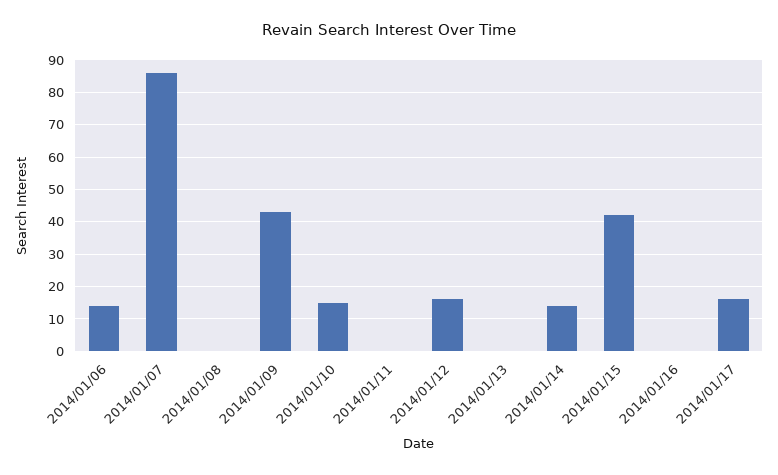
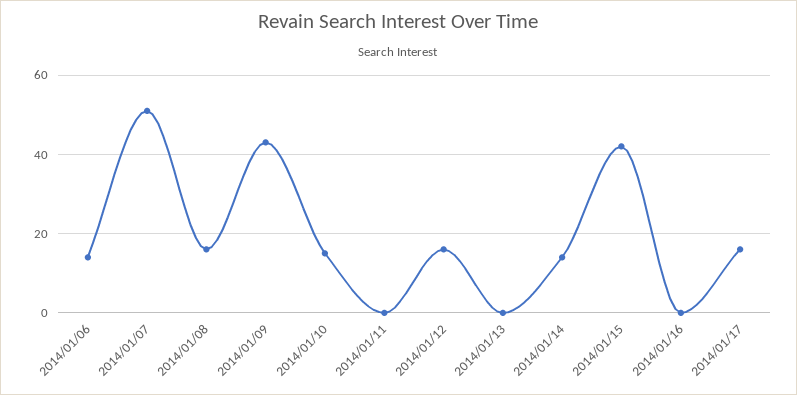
2014/01/07: 85 -> 50
2014/01/08: 0 -> 15

